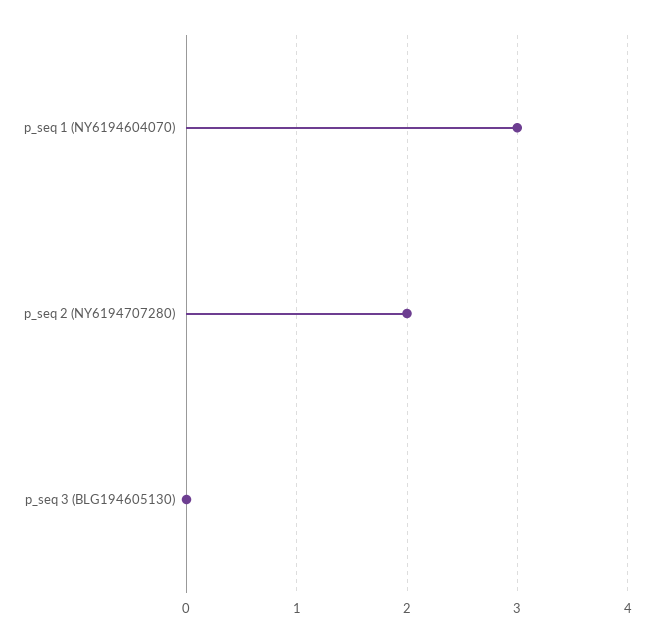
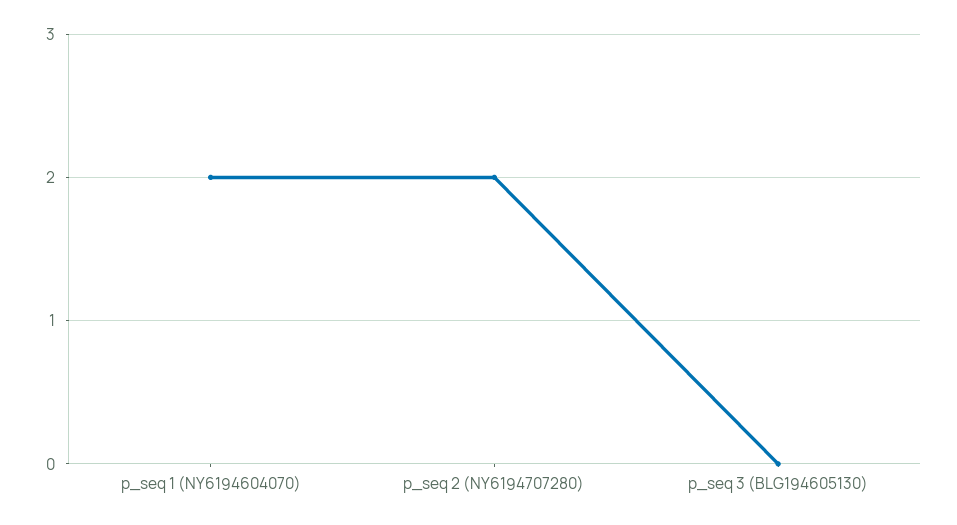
p_seq 1 (NY6194604070): 3 -> 2

